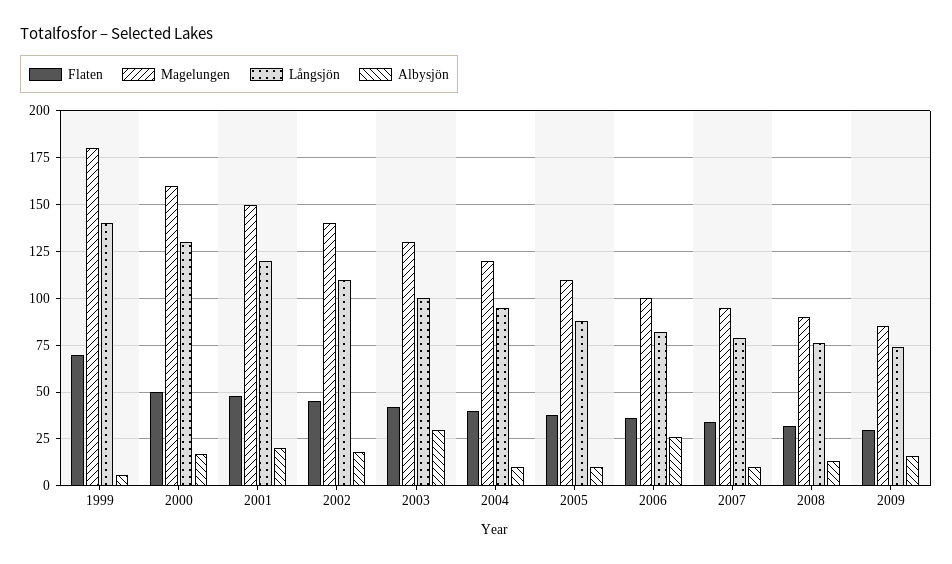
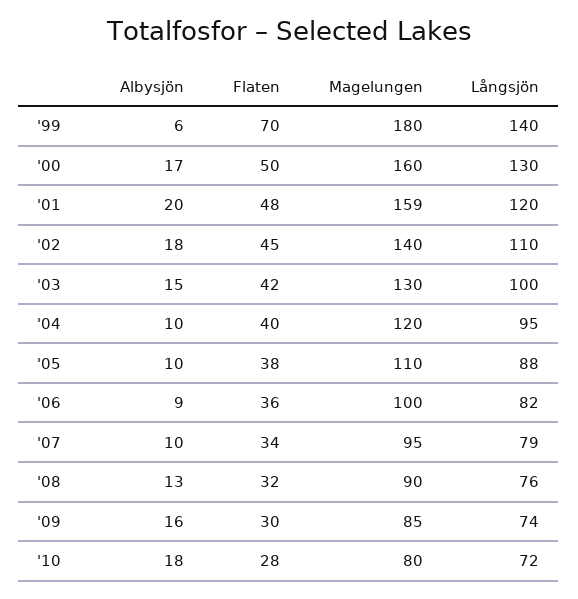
Magelungen, 2001: 150 -> 159
Albysjön, 2003: 30 -> 15
Albysjön, 2006: 25 -> 9
Albysjön, '10: none -> 18
Flaten, '10: none -> 28
Magelungen, '10: none -> 80
Långsjön, '10: none -> 72

